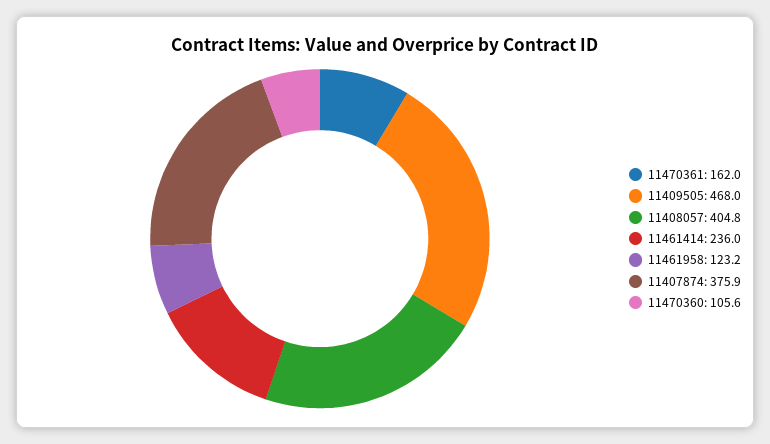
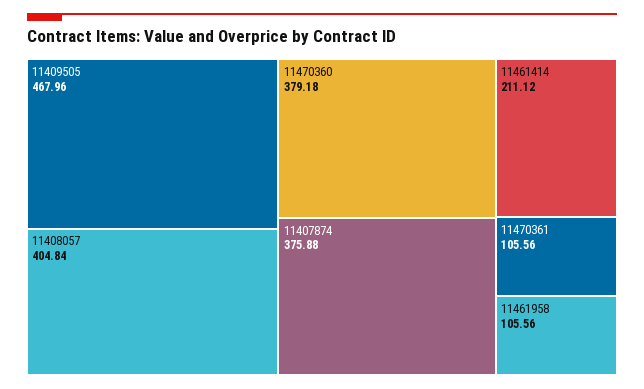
11470361: 162 -> 105.56
11461414: 236 -> 211.12
11461958: 123.2 -> 105.56
11470360: 105.6 -> 379.18

